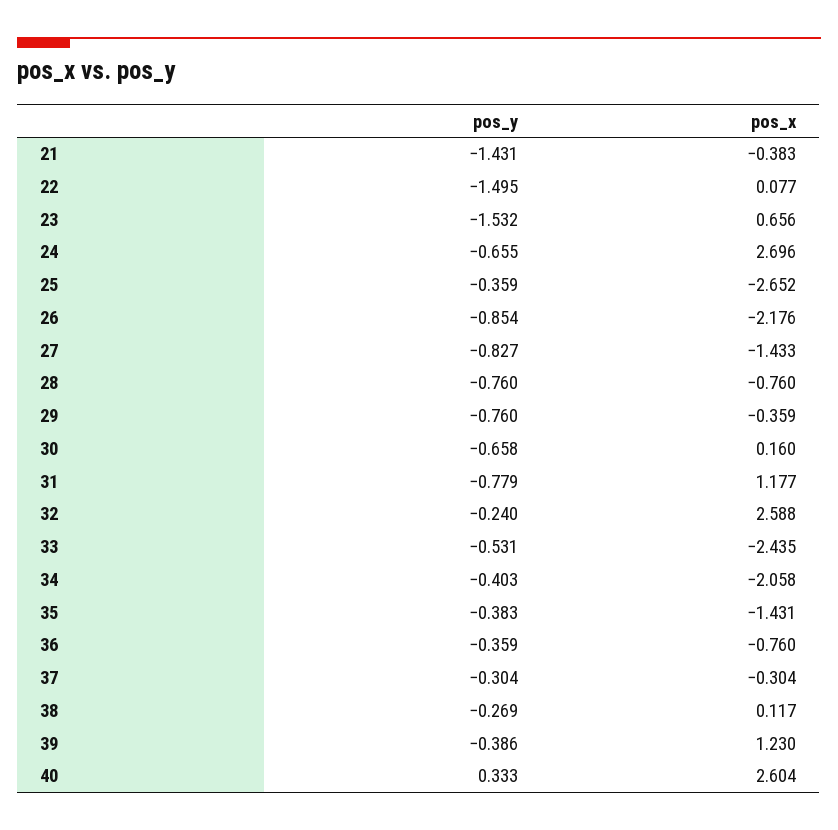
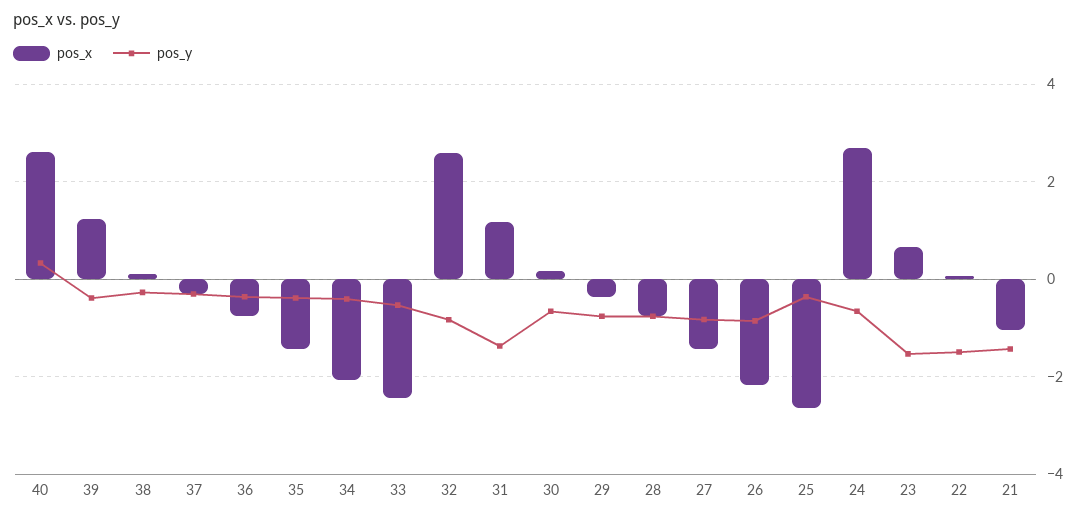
pos_x, 21: -0.383 -> -1
pos_y, 31: -0.779 -> -1.4
pos_y, 32: -0.24 -> -0.8

